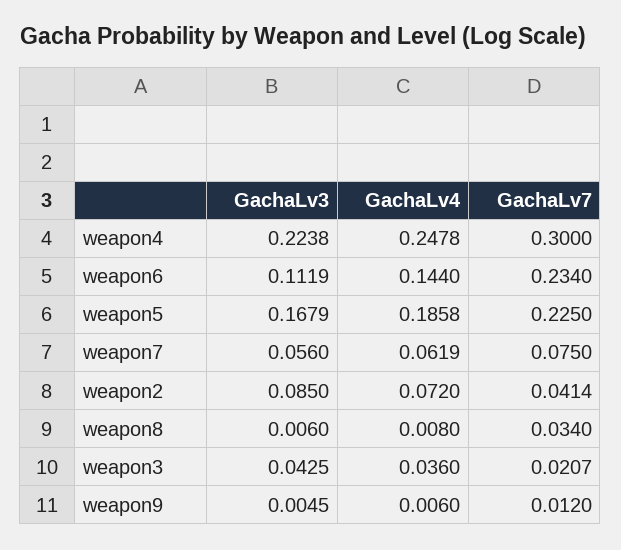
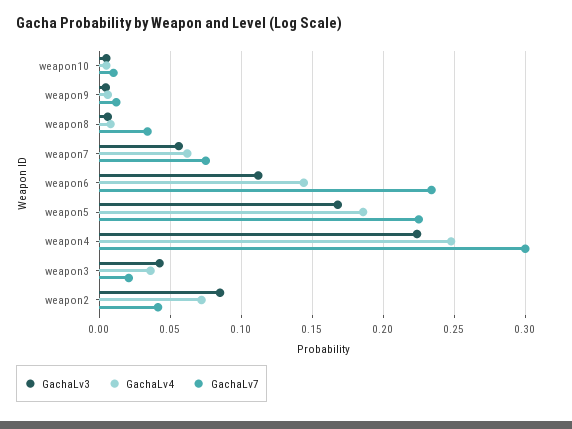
GachaLv3, weapon10: none -> 0.005
GachaLv4, weapon10: none -> 0.005
GachaLv7, weapon10: none -> 0.01

